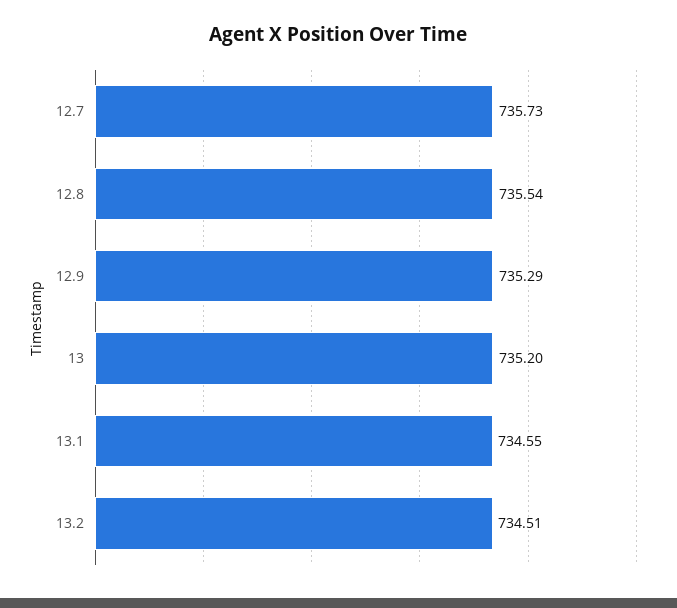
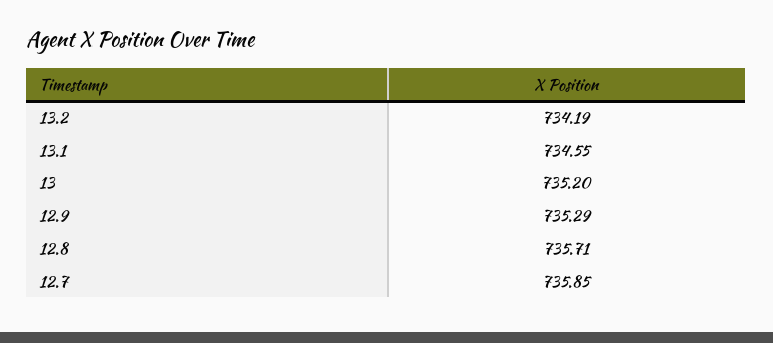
12.7: 735.73 -> 735.85
12.8: 735.54 -> 735.71
13.2: 734.51 -> 734.19

